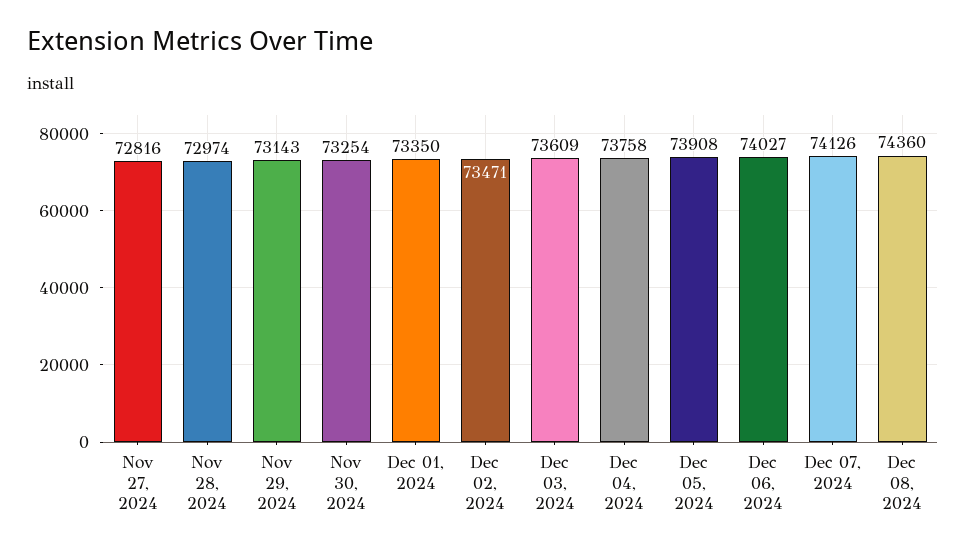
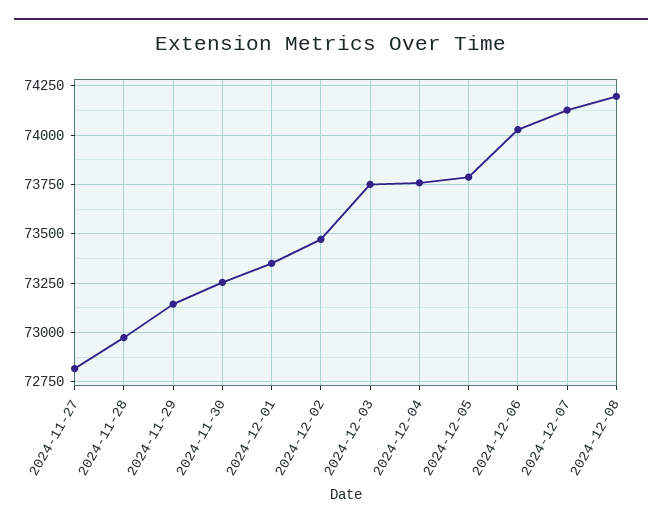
Dec 03, 2024: 73609 -> 73750
Dec 05, 2024: 73908 -> 73800
Dec 08, 2024: 74360 -> 74200

